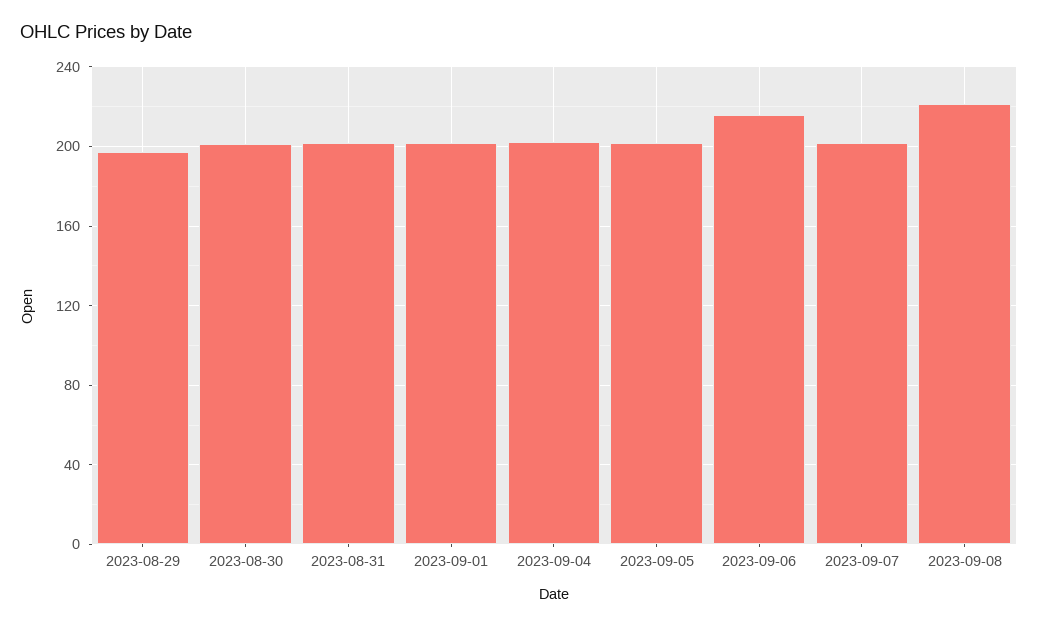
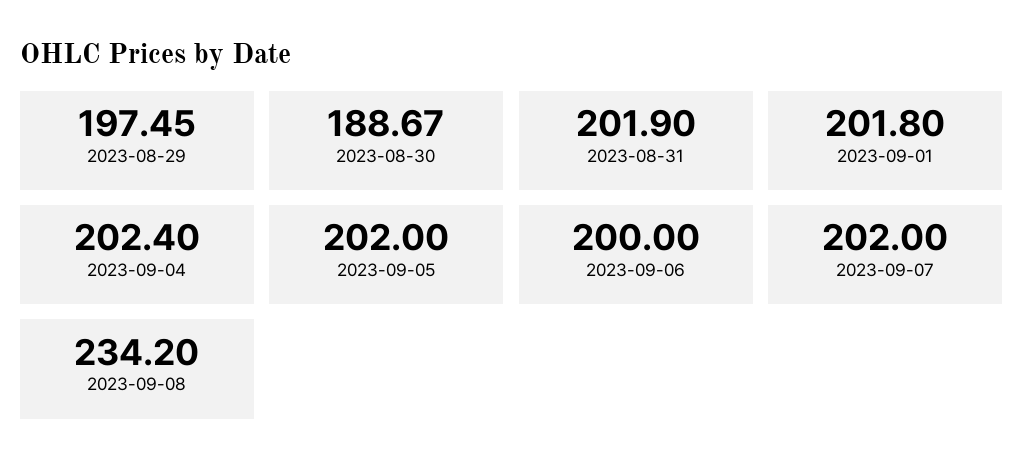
2023-08-30: 200 -> 188.67
2023-09-06: 215 -> 200
2023-09-08: 220 -> 234.2

